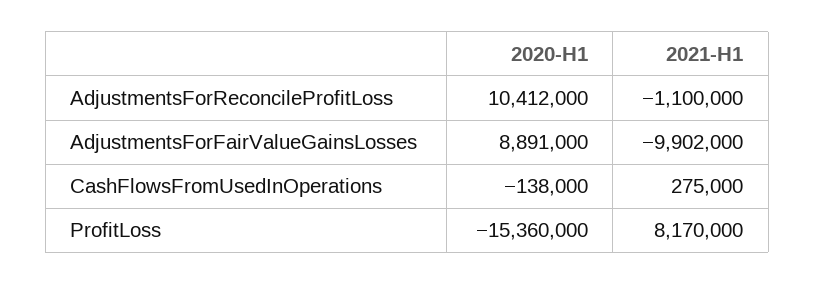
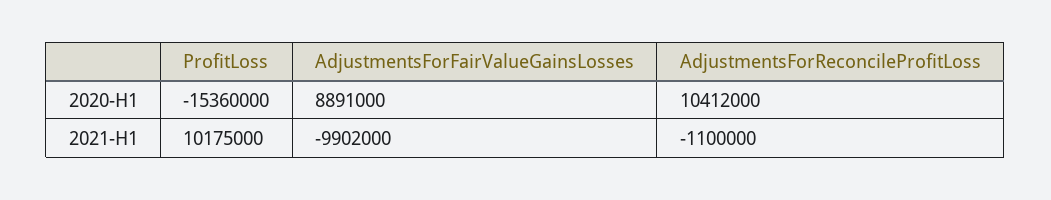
2020-H1, CashFlowsFromUsedInOperations: -138000 -> none
2021-H1, CashFlowsFromUsedInOperations: 275000 -> none
2021-H1, ProfitLoss: 8170000 -> 10175000

